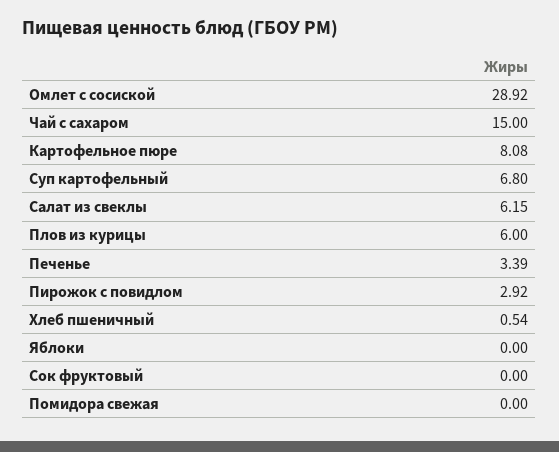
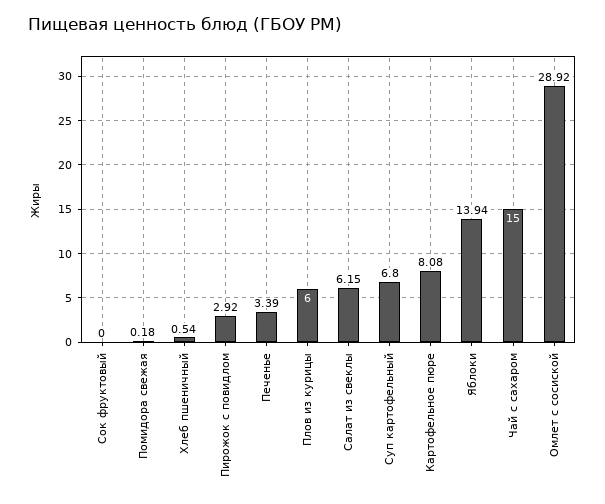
Яблоки: 0 -> 13.94
Помидора свежая: 0 -> 0.18

